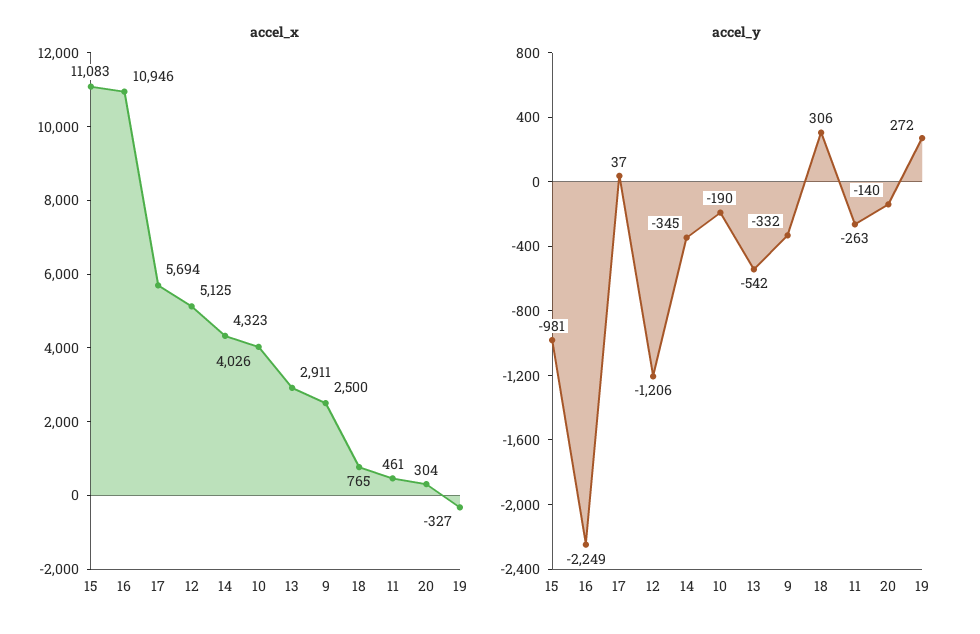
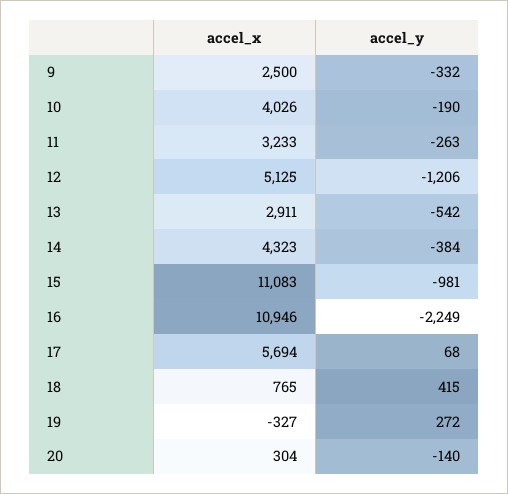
accel_x, 11: 461 -> 3233
accel_y, 17: 37 -> 68
accel_y, 14: -345 -> -384
accel_y, 18: 306 -> 415

